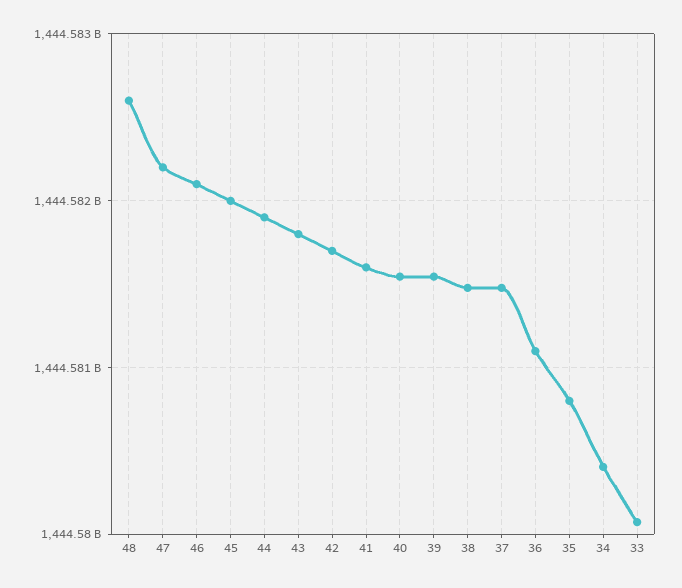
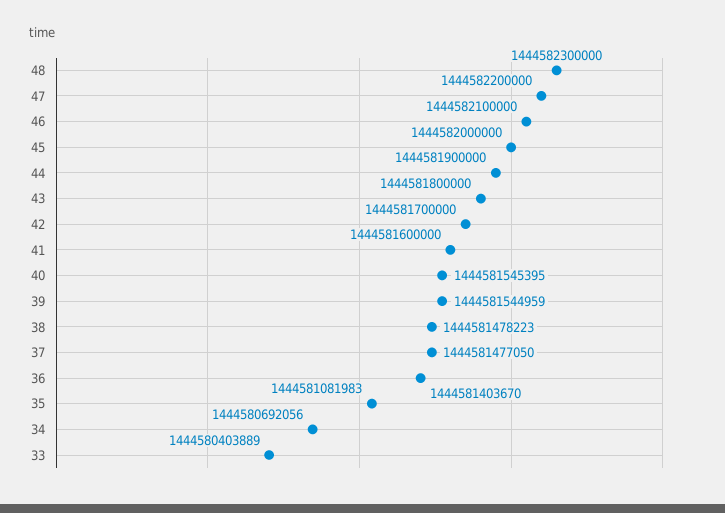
48: 1444582600000 -> 1444582300000
36: 1444581100000 -> 1444581403670
35: 1444580800000 -> 1444581081983
34: 1444580400000 -> 1444580692056
33: 1444580100000 -> 1444580403889

